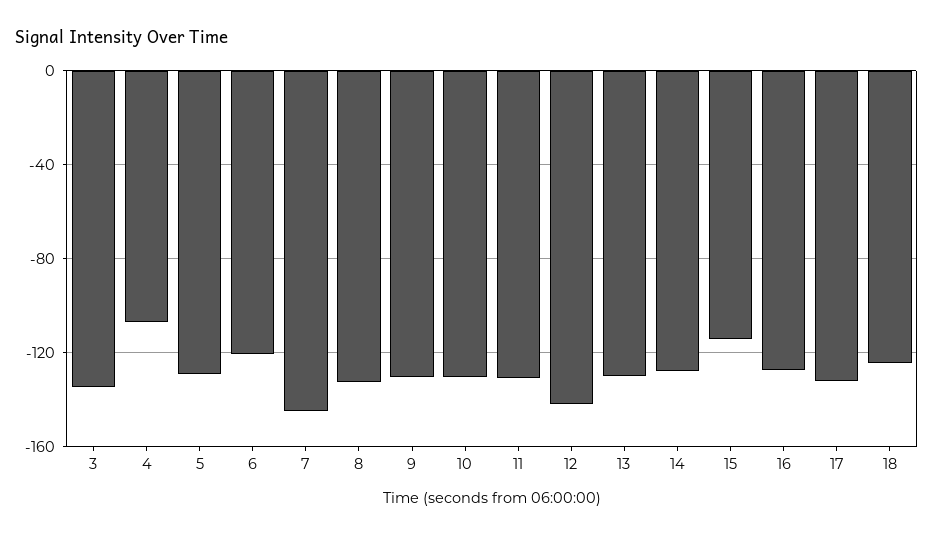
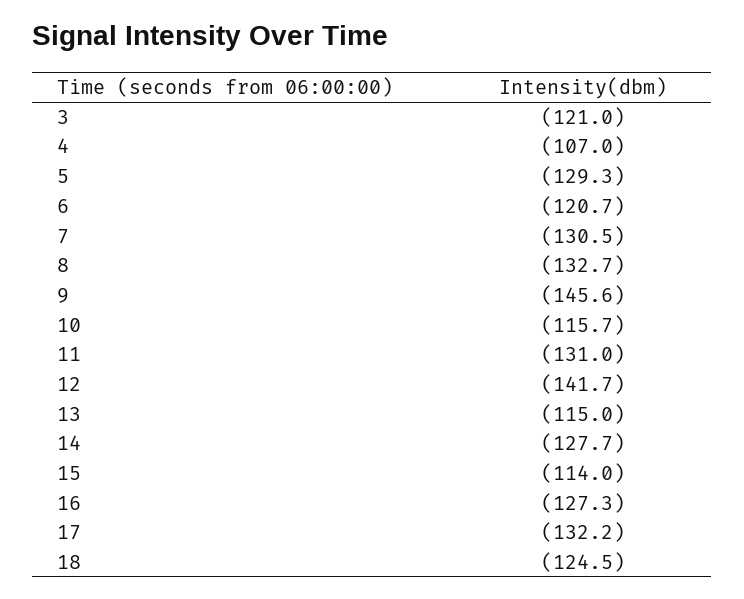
3: -135 -> -121
7: -145 -> -130.5
9: -130 -> -145.6
10: -130 -> -115.7
13: -130 -> -115

